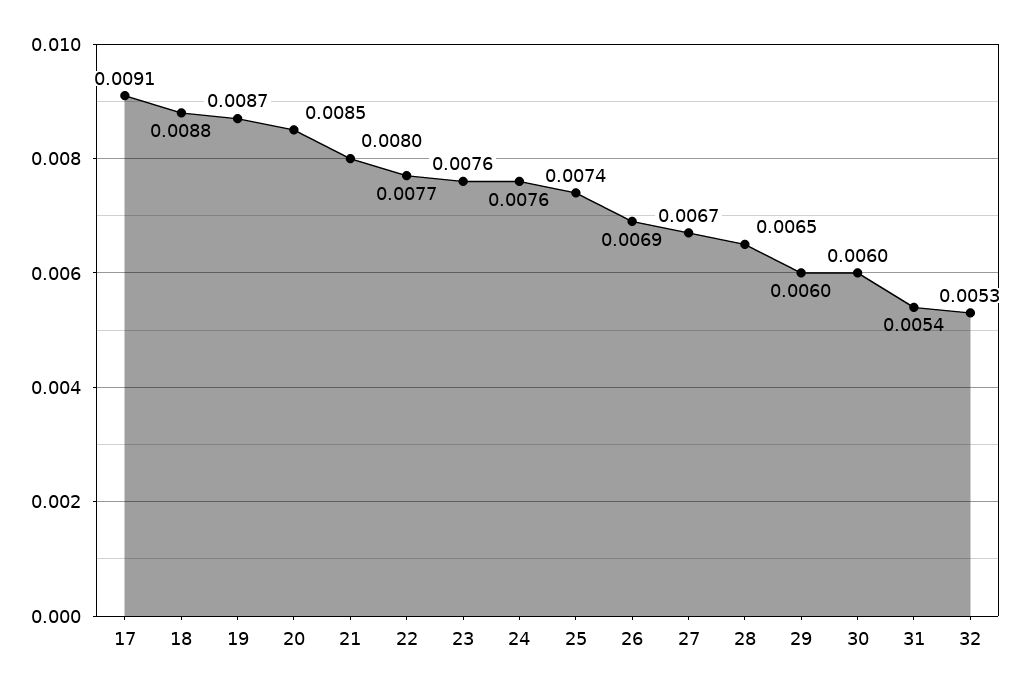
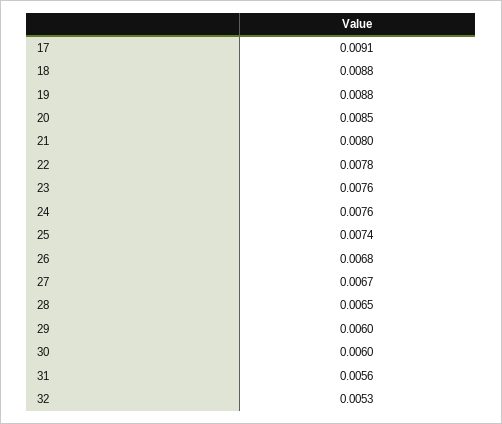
19: 0.0087 -> 0.0088
22: 0.0077 -> 0.0078
26: 0.0069 -> 0.0068
31: 0.0054 -> 0.0056

